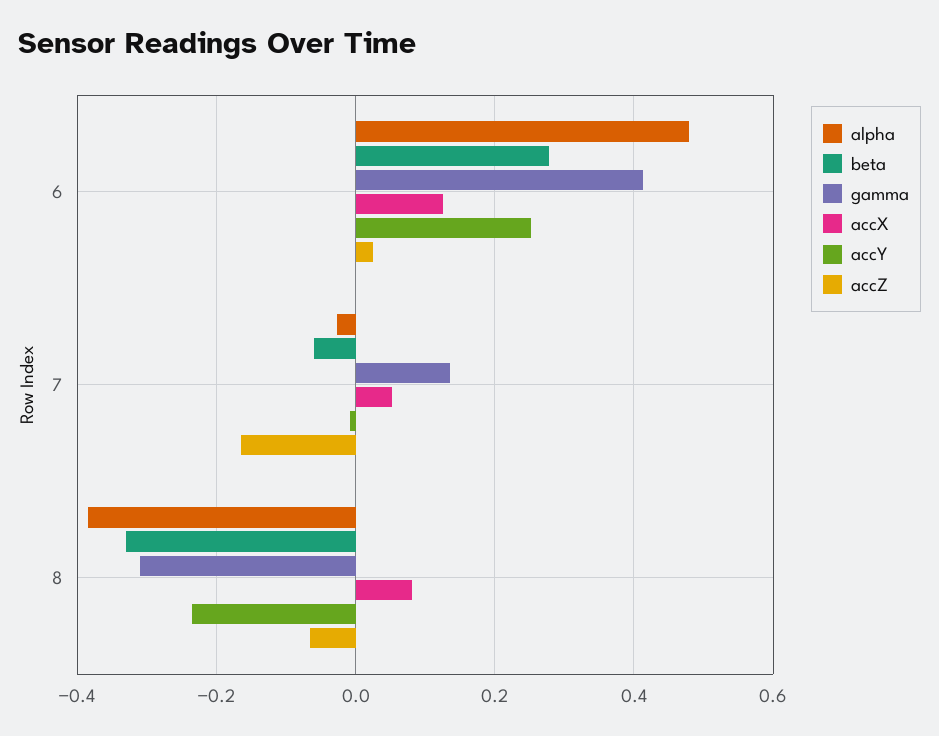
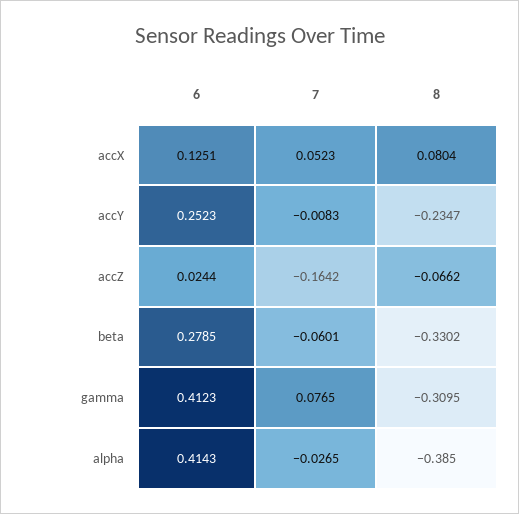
alpha, 6: 0.48 -> 0.4143
gamma, 7: 0.14 -> 0.0765

